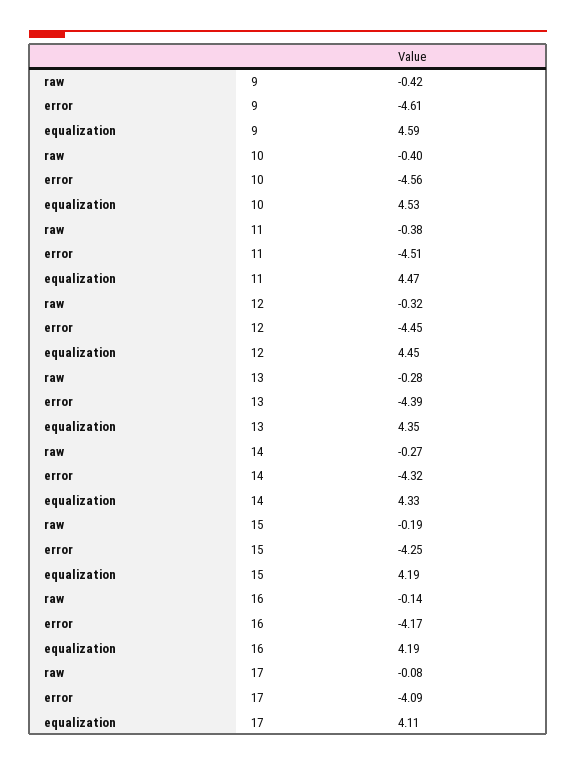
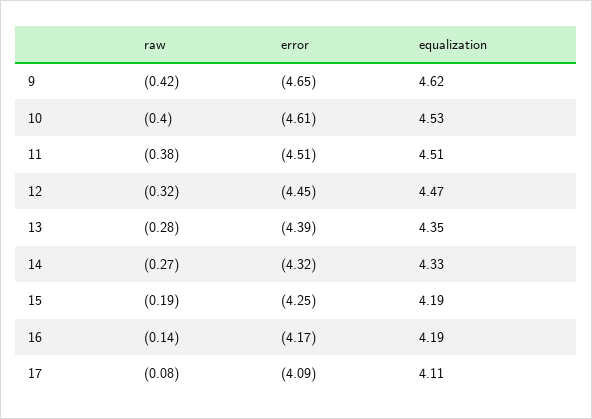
error, 9: -4.61 -> -4.65
equalization, 9: 4.59 -> 4.62
error, 10: -4.56 -> -4.61
equalization, 11: 4.47 -> 4.51
equalization, 12: 4.45 -> 4.47

